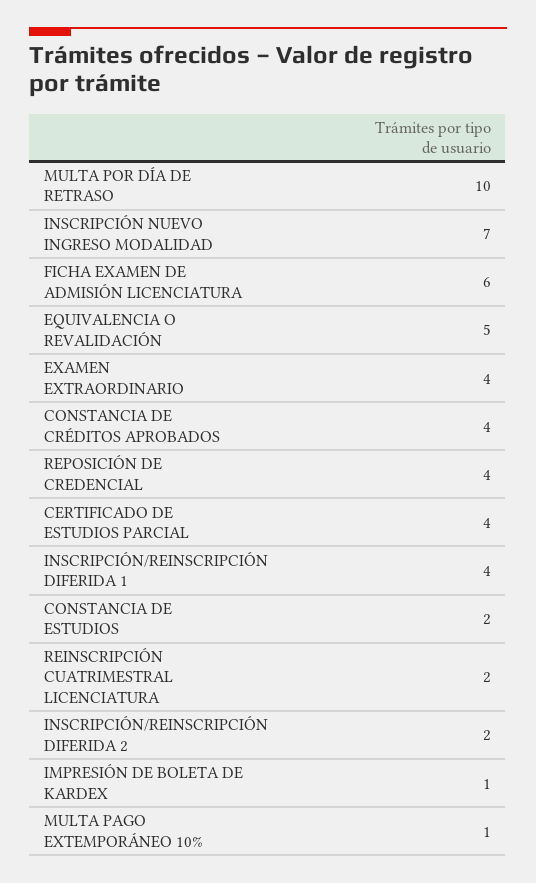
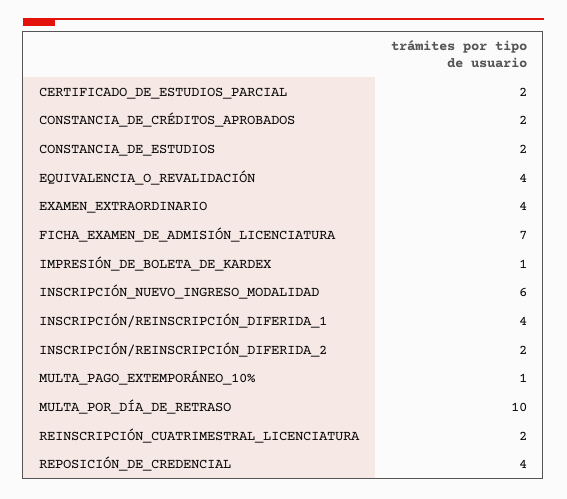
INSCRIPCIÓN NUEVO INGRESO MODALIDAD: 7 -> 6
FICHA EXAMEN DE ADMISIÓN LICENCIATURA: 6 -> 7
EQUIVALENCIA O REVALIDACIÓN: 5 -> 4
CONSTANCIA DE CRÉDITOS APROBADOS: 4 -> 2
CERTIFICADO DE ESTUDIOS PARCIAL: 4 -> 2

